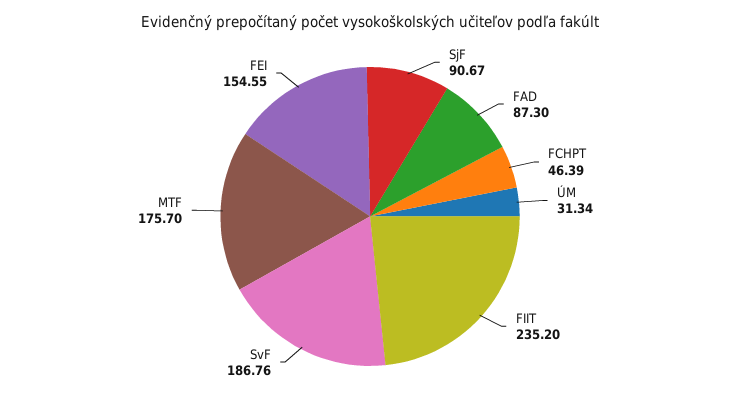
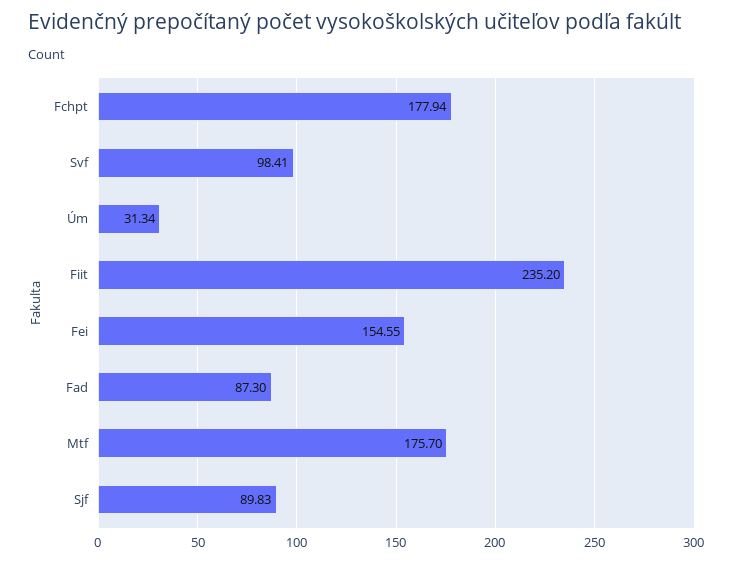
SjF: 90.67 -> 89.83
FCHPT: 46.39 -> 177.94
SvF: 186.76 -> 98.41

